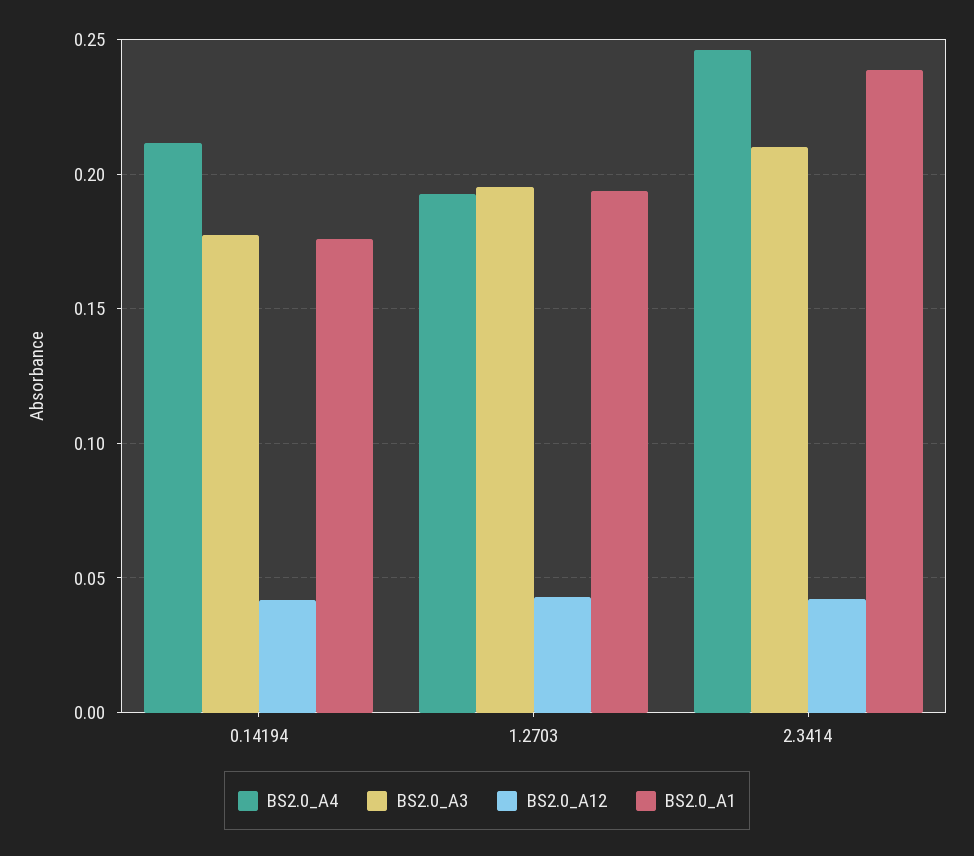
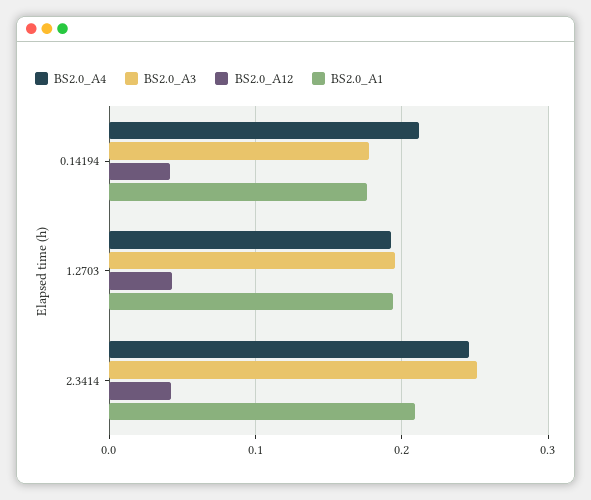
BS2.0_A3, 2.3414: 0.21 -> 0.25
BS2.0_A1, 2.3414: 0.24 -> 0.21

